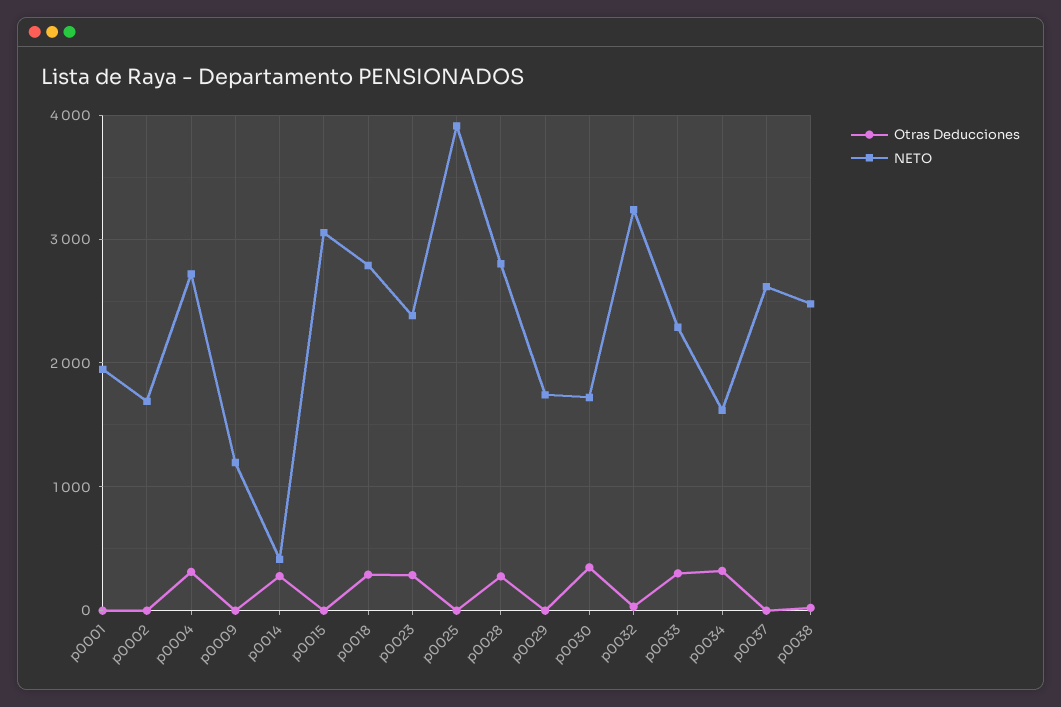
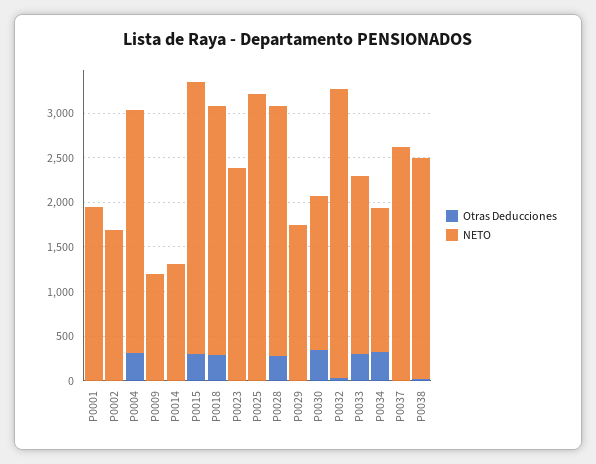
Otras Deducciones, p0014: 300 -> 0
NETO, p0014: 400 -> 1300
Otras Deducciones, p0015: 0 -> 300
Otras Deducciones, p0023: 300 -> 0
NETO, p0025: 3900 -> 3200
NETO, p0033: 2300 -> 2000

